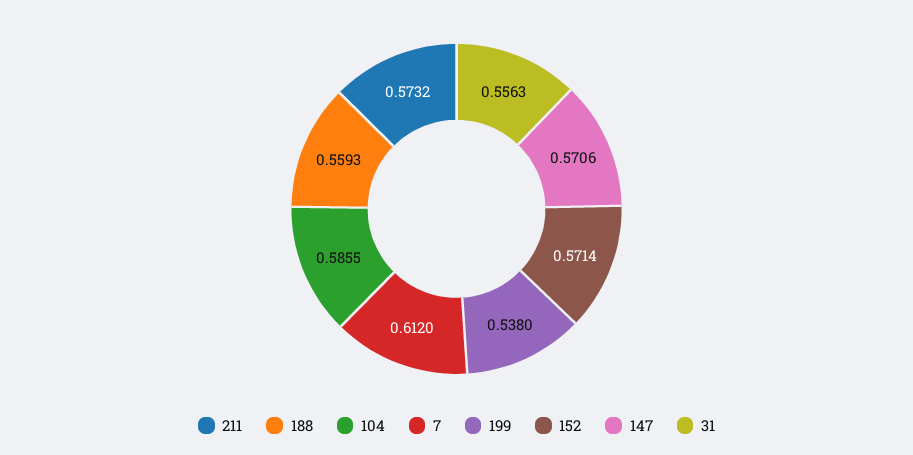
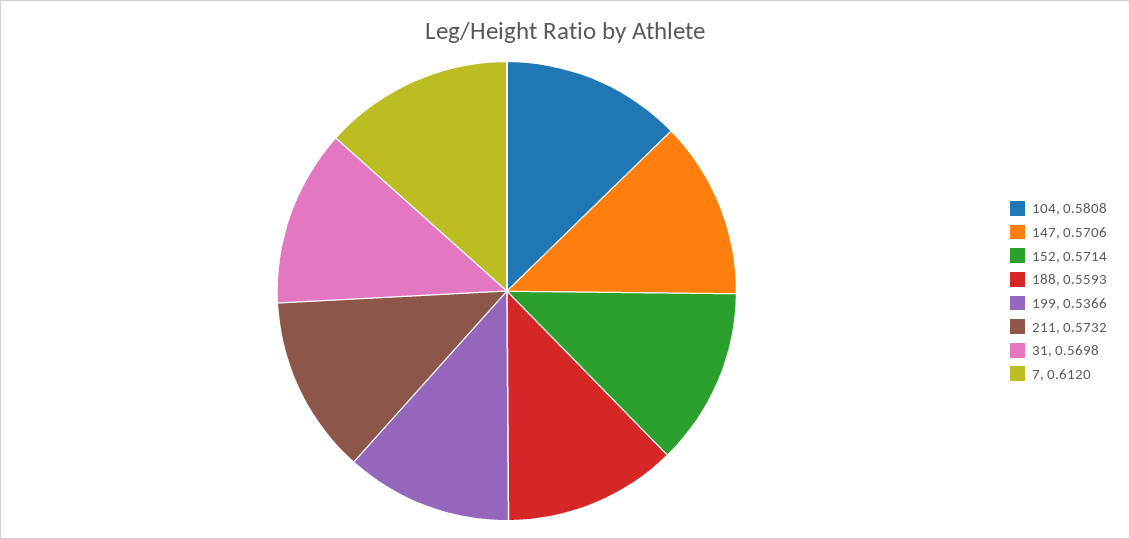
104: 0.5855 -> 0.5808
199: 0.538 -> 0.5366
31: 0.5563 -> 0.5698

